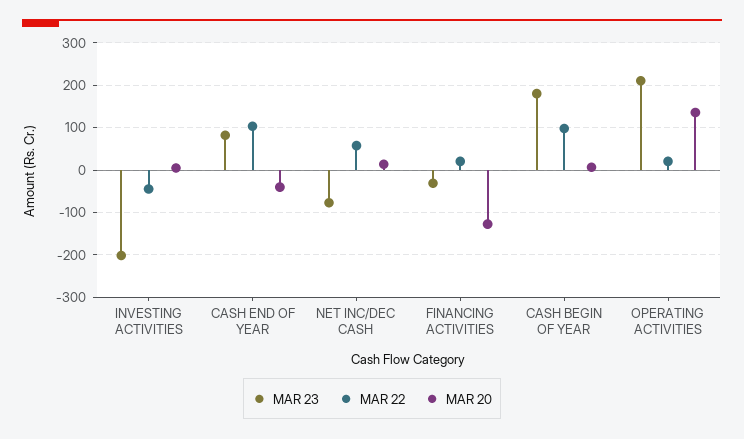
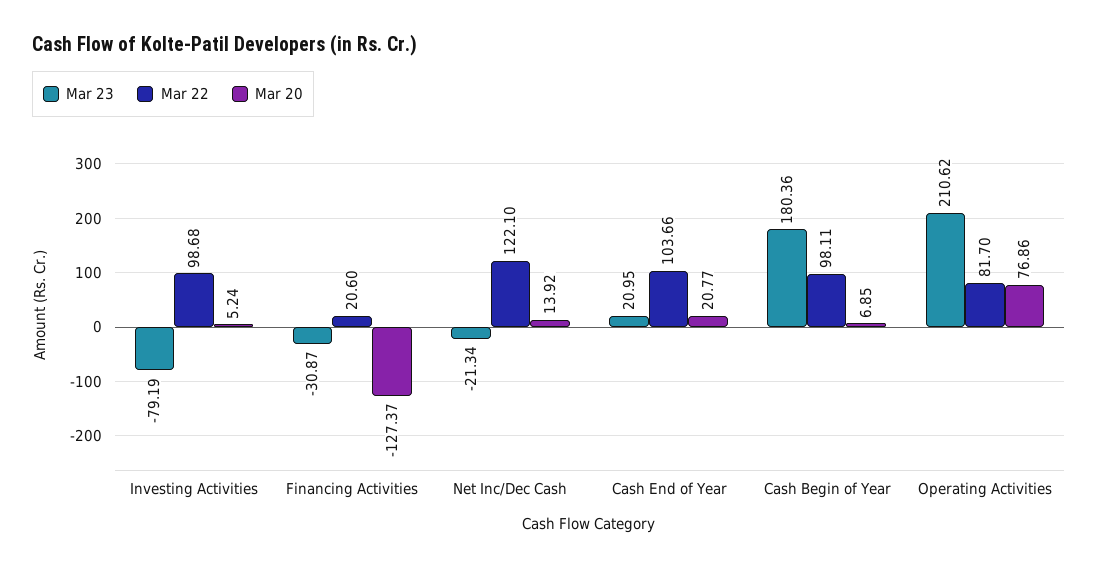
MAR 23, INVESTING ACTIVITIES: -200 -> -79.19
MAR 22, INVESTING ACTIVITIES: -40 -> 98.68
MAR 23, CASH END OF YEAR: 80 -> 20.95
MAR 20, CASH END OF YEAR: -40 -> 20.77
MAR 23, NET INC/DEC CASH: -80 -> -21.34
MAR 22, NET INC/DEC CASH: 60 -> 122.1
MAR 22, OPERATING ACTIVITIES: 20 -> 81.7
MAR 20, OPERATING ACTIVITIES: 140 -> 76.86

